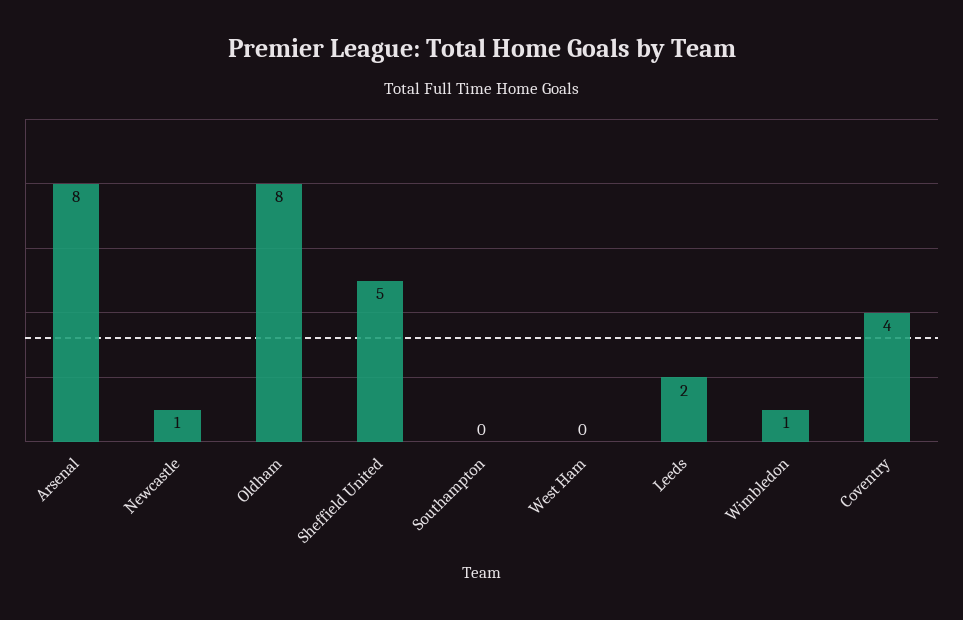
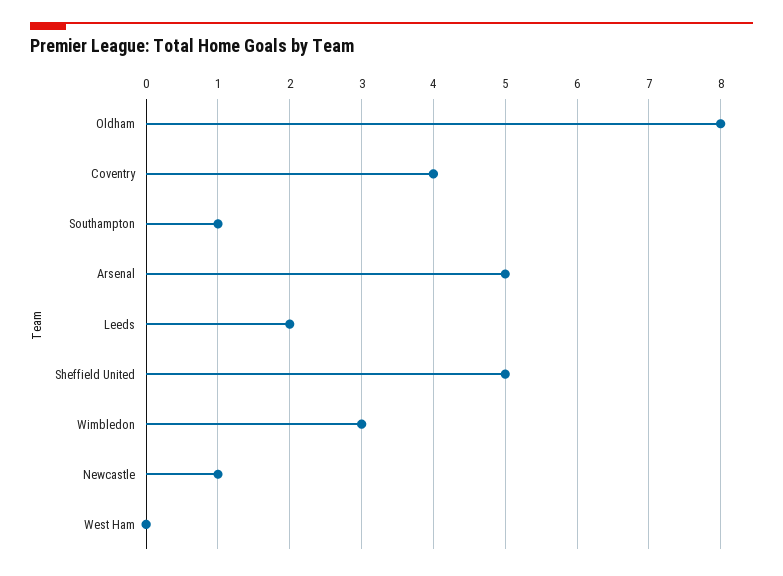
Arsenal: 8 -> 5
Southampton: 0 -> 1
Wimbledon: 1 -> 3

